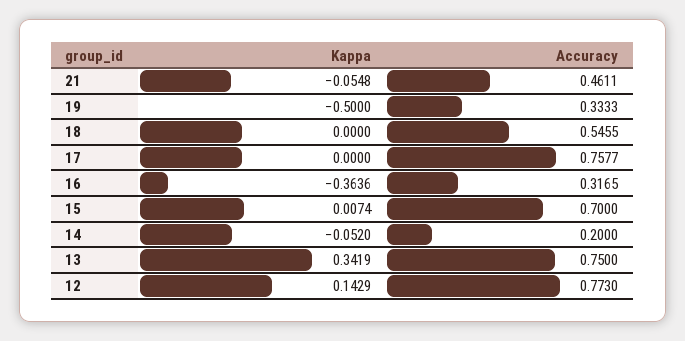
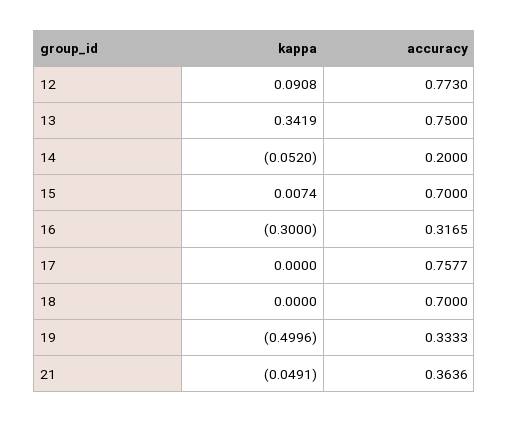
Kappa, 21: -0.0548 -> -0.0491
Accuracy, 21: 0.4611 -> 0.3636
Kappa, 19: -0.5 -> -0.4996
Accuracy, 18: 0.5455 -> 0.7
Kappa, 16: -0.3636 -> -0.3
Kappa, 12: 0.1429 -> 0.0908

